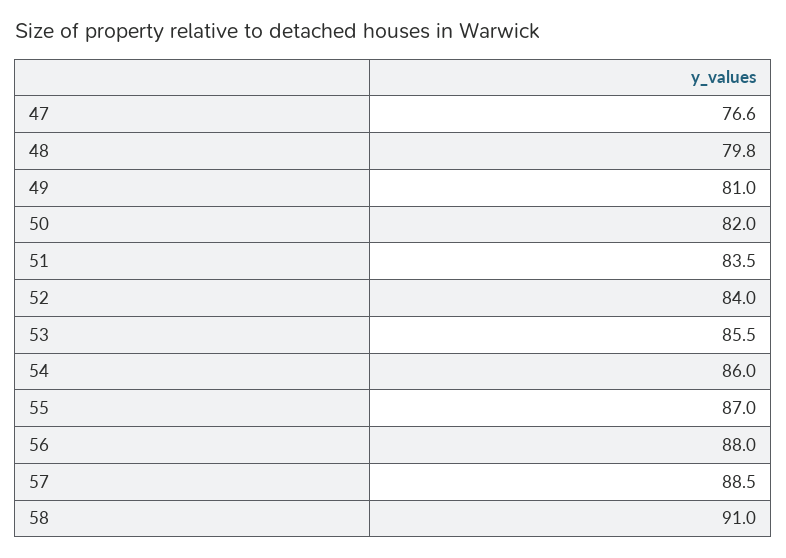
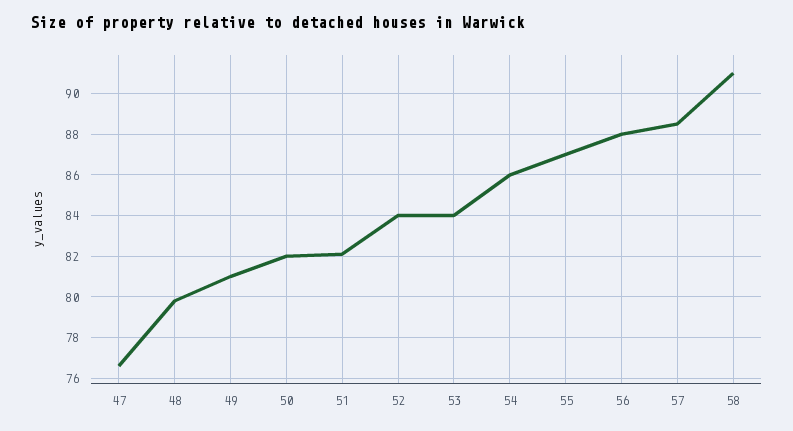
51: 83.5 -> 82
53: 85.5 -> 84

